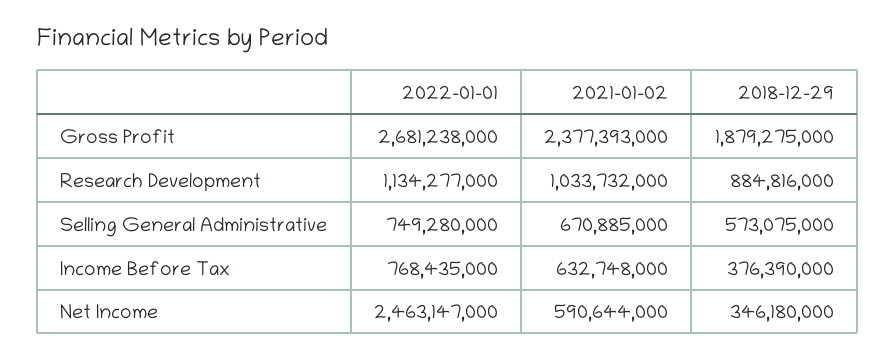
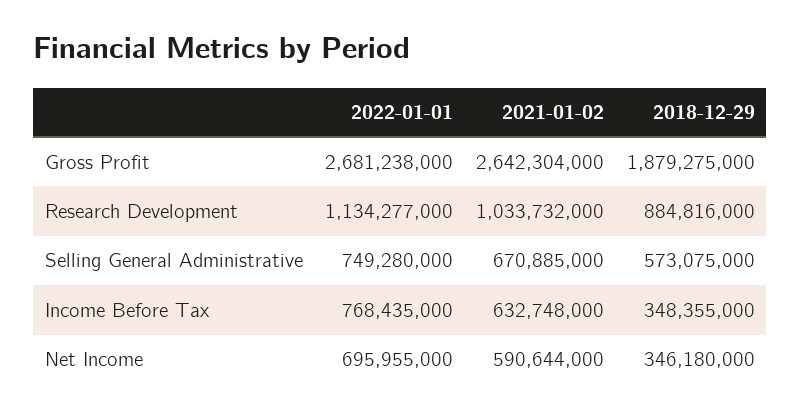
2021-01-02, Gross Profit: 2377393000 -> 2642304000
2018-12-29, Income Before Tax: 376390000 -> 348355000
2022-01-01, Net Income: 2463147000 -> 695955000

